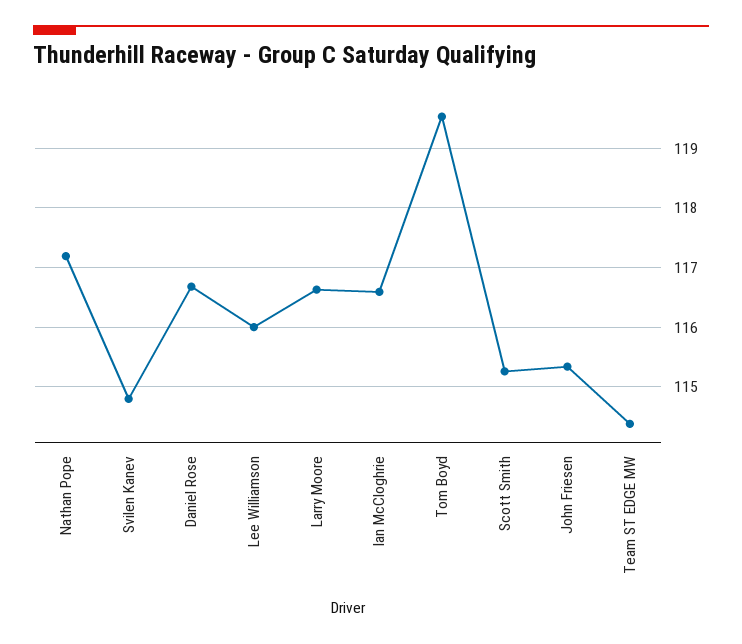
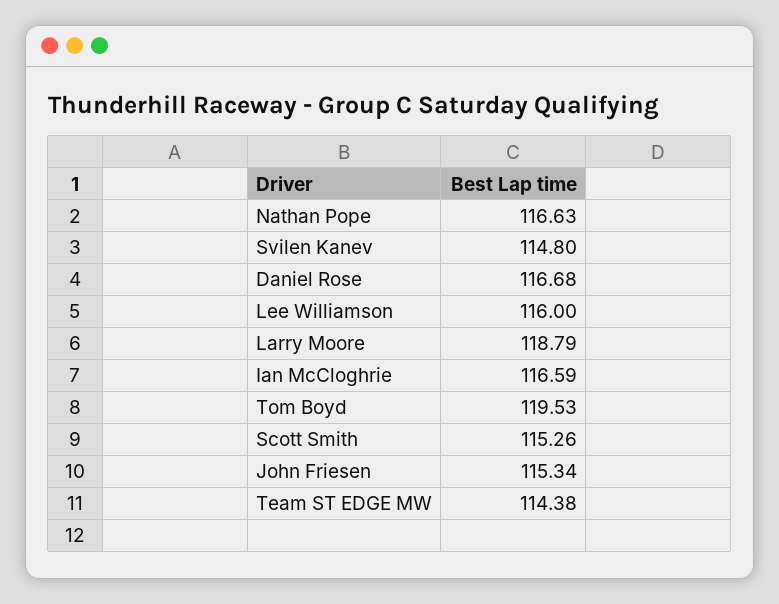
Nathan Pope: 117.2 -> 116.63
Larry Moore: 116.6 -> 118.79

